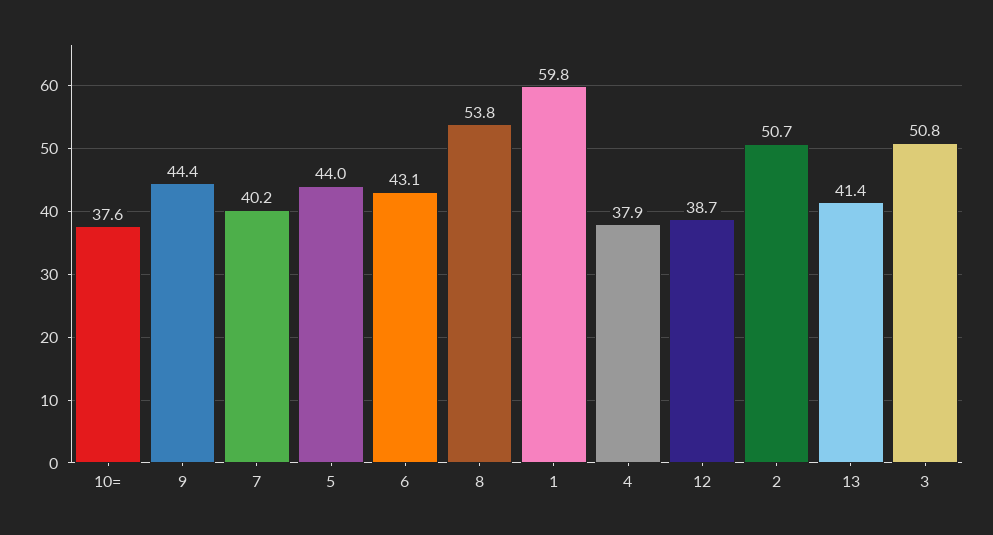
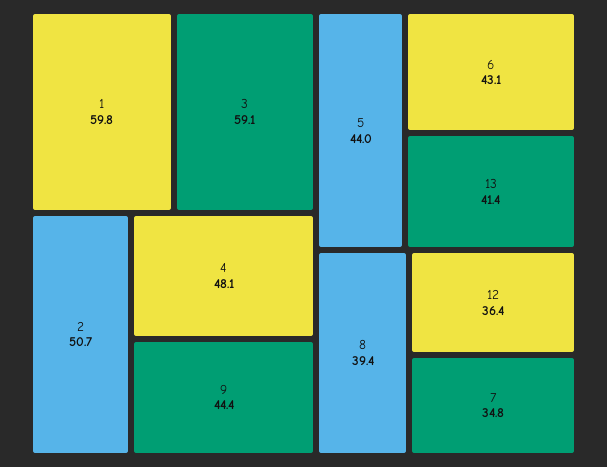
10=: 37.6 -> none
7: 40.2 -> 34.8
8: 53.8 -> 39.4
4: 37.9 -> 48.1
12: 38.7 -> 36.4
3: 50.8 -> 59.1

